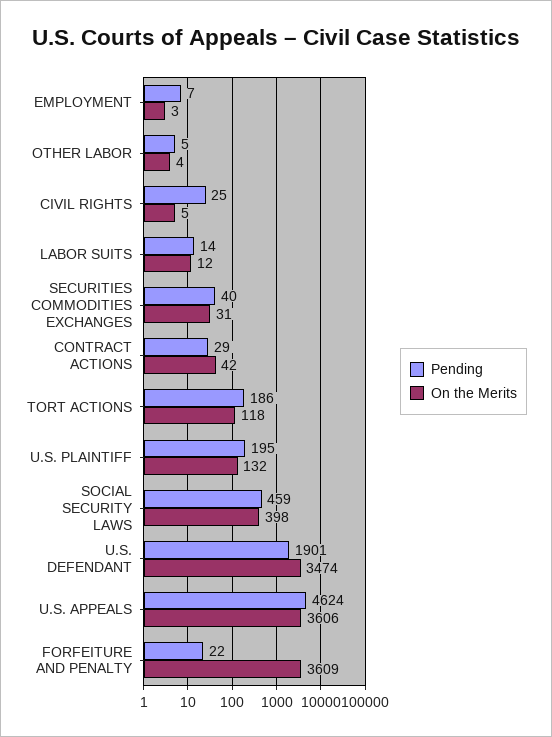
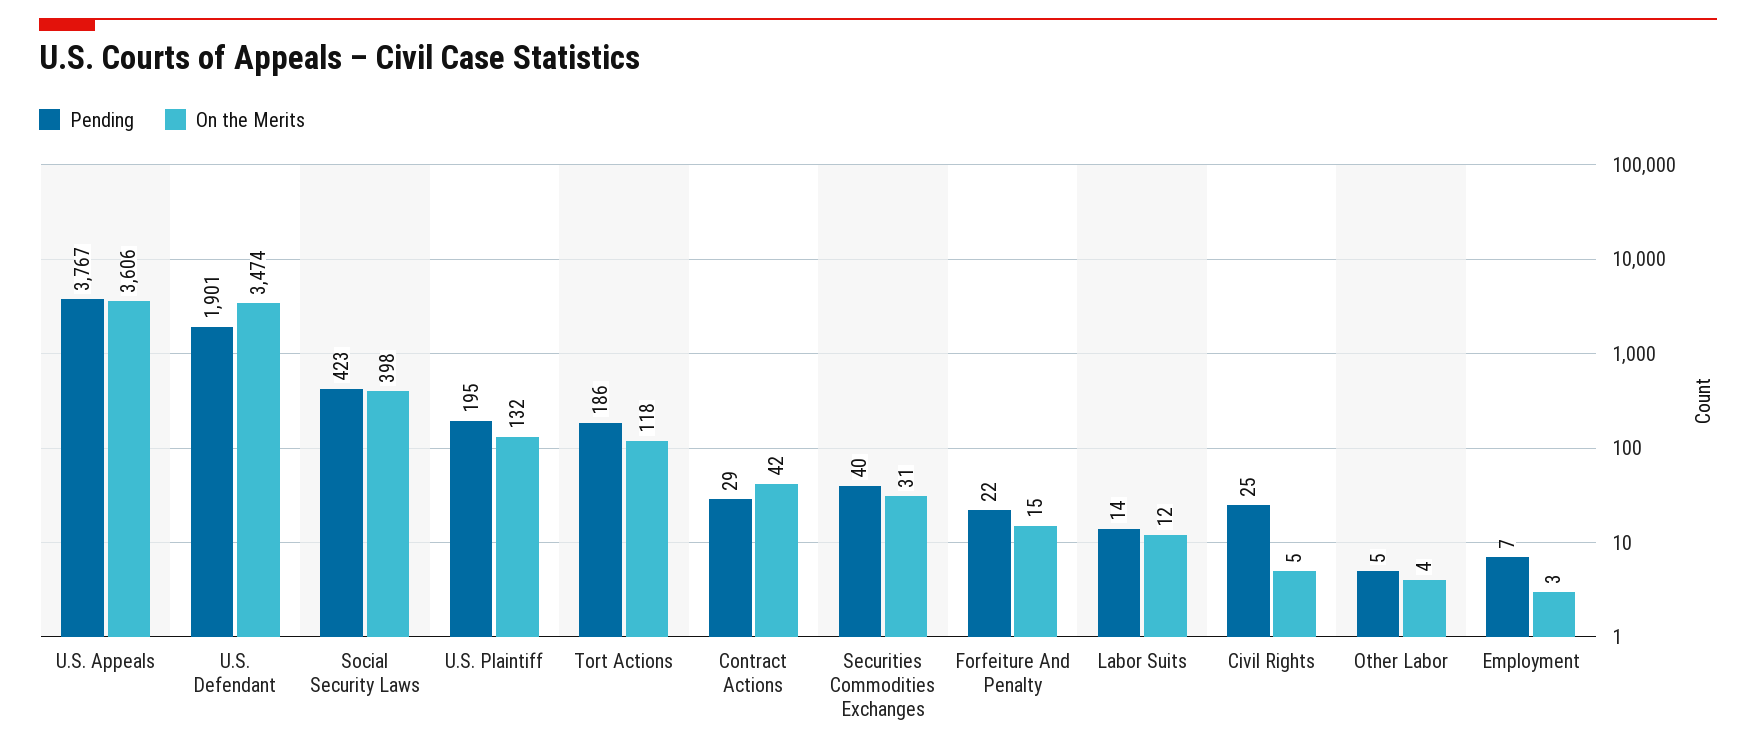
Pending, SOCIAL SECURITY LAWS: 459 -> 423
Pending, U.S. APPEALS: 4624 -> 3767
On the Merits, FORFEITURE AND PENALTY: 3609 -> 15

